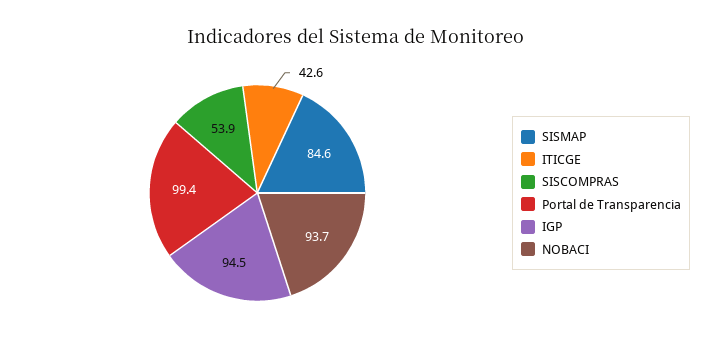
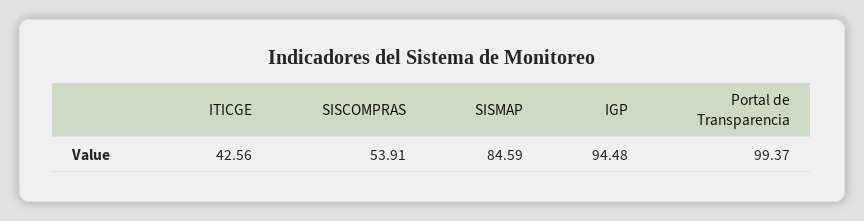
NOBACI: 93.7 -> none

